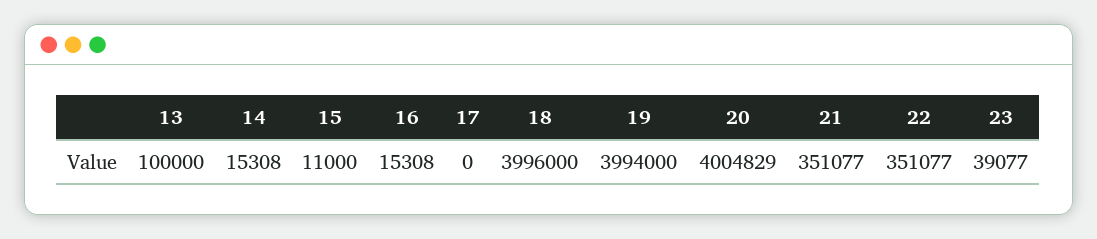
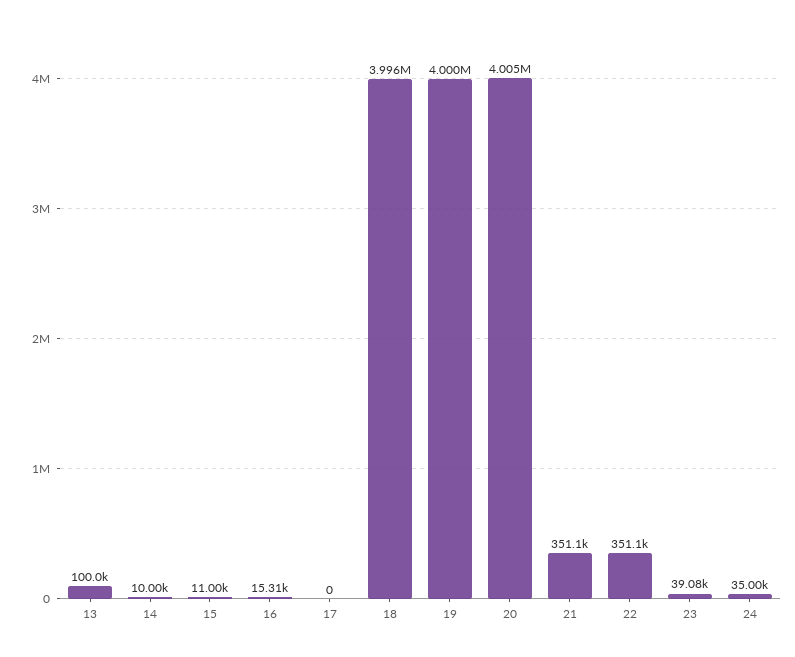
14: 15308 -> 10000
19: 3994000 -> 4000000
24: none -> 35000

